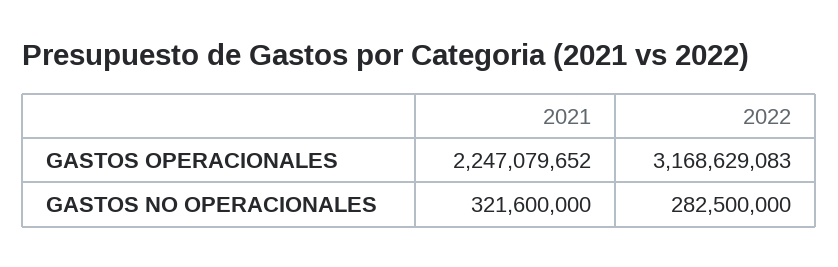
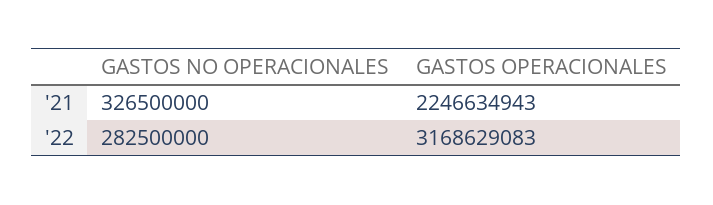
2021, GASTOS OPERACIONALES: 2247079652 -> 2246634943
2021, GASTOS NO OPERACIONALES: 321600000 -> 326500000

